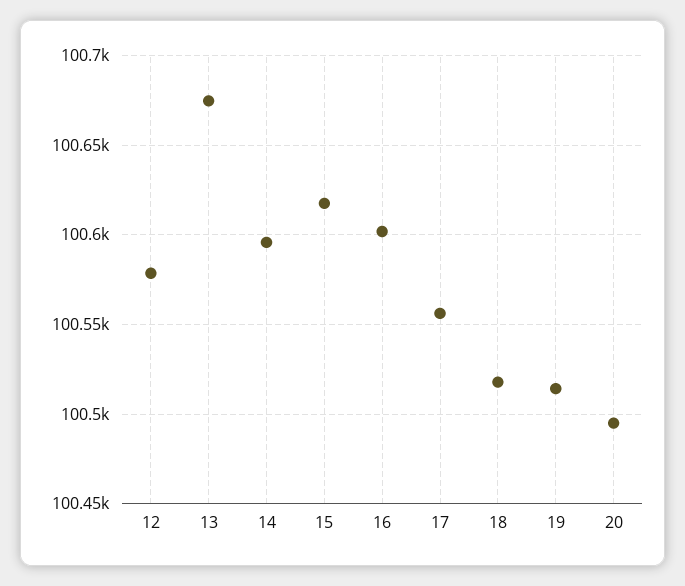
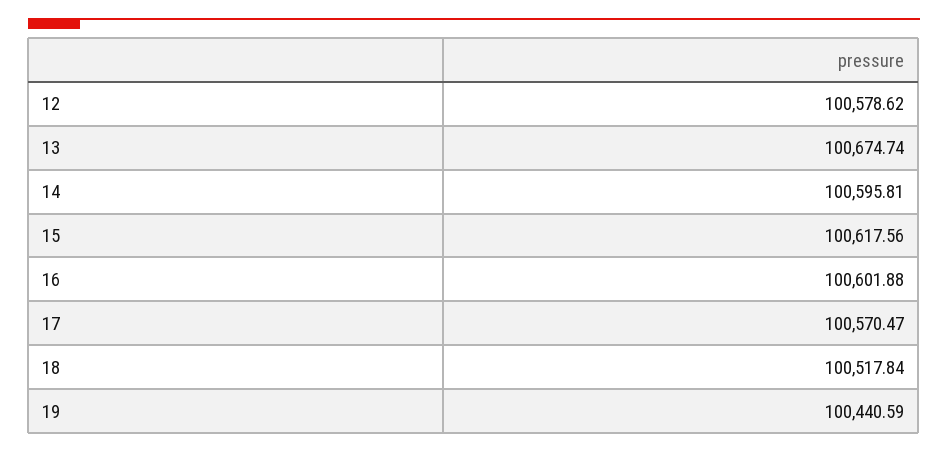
17: 100555 -> 100570.47
19: 100515 -> 100440.59
20: 100495 -> none

